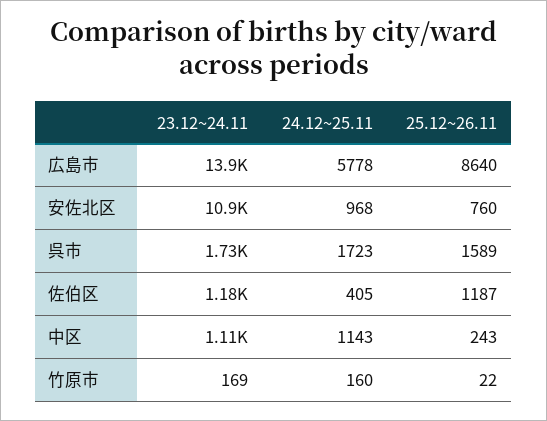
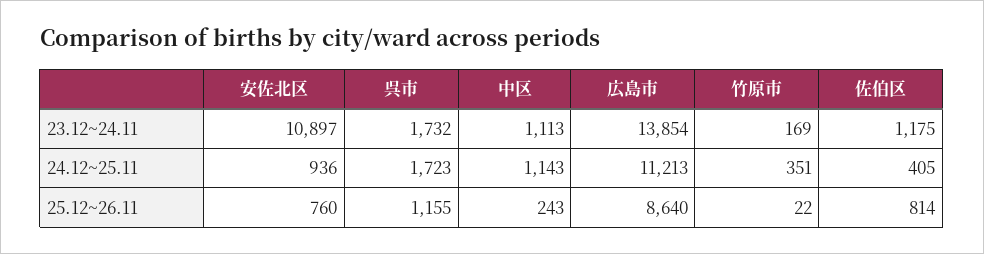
24.12~25.11, 広島市: 5778 -> 11213
24.12~25.11, 安佐北区: 968 -> 936
25.12~26.11, 呉市: 1589 -> 1155
25.12~26.11, 佐伯区: 1187 -> 814
24.12~25.11, 竹原市: 160 -> 351

